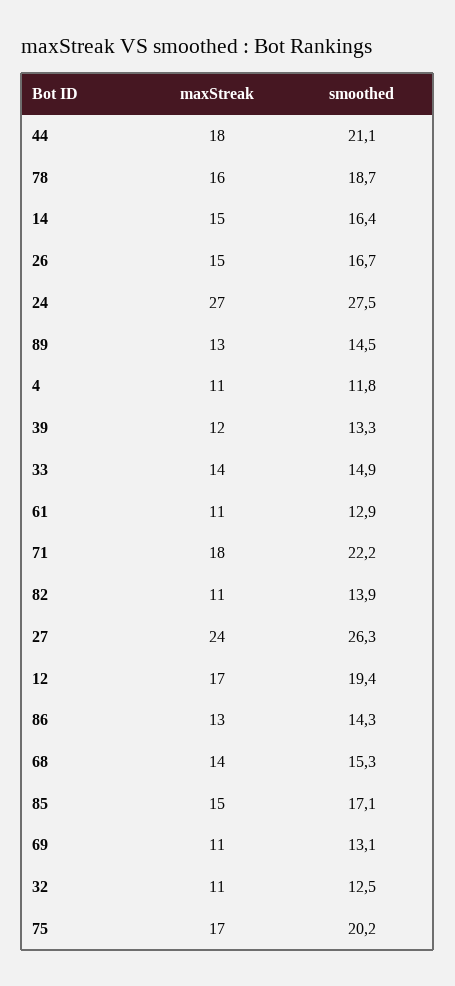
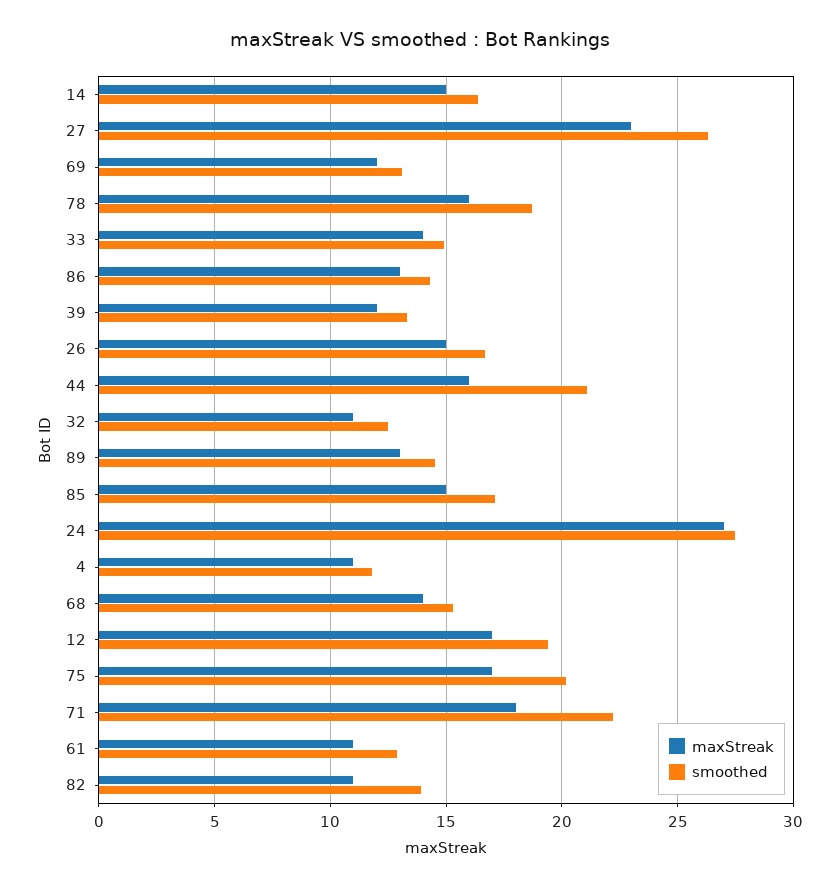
maxStreak, 44: 18 -> 16
maxStreak, 27: 24 -> 23
maxStreak, 69: 11 -> 12

